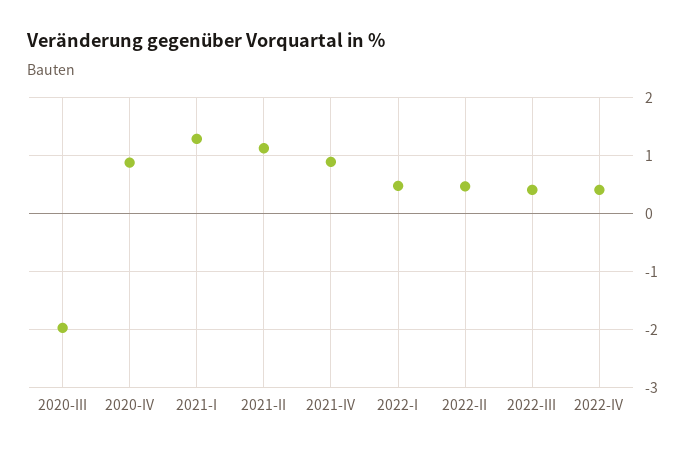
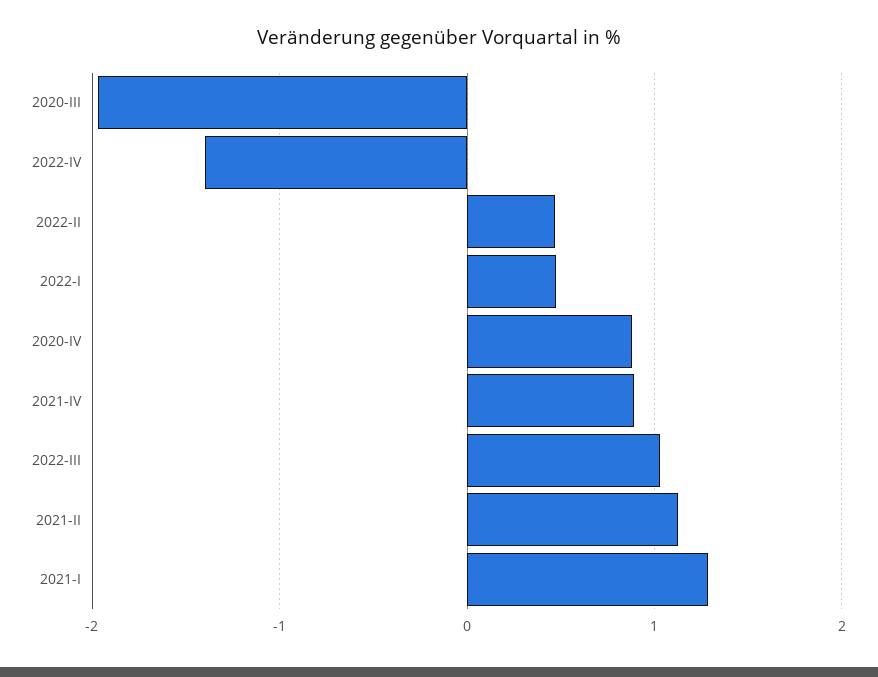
2022-III: 0.4 -> 1
2022-IV: 0.4 -> -1.4

